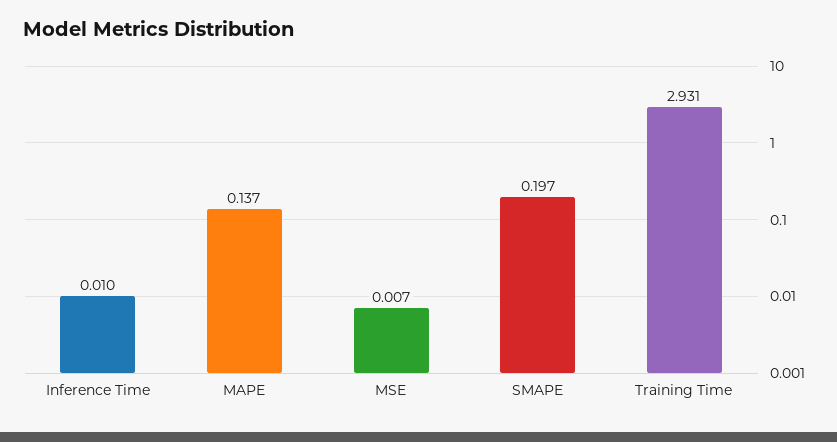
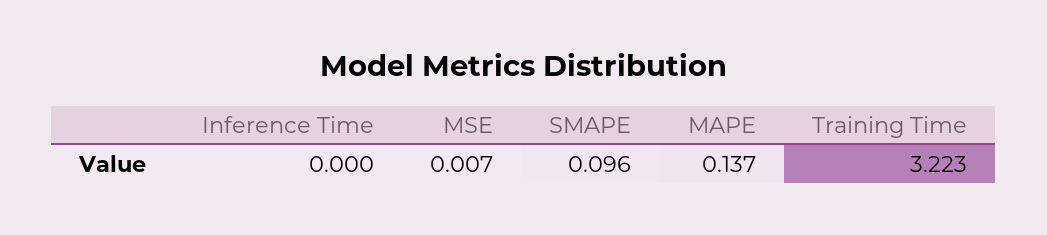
Inference Time: 0.01 -> 0
SMAPE: 0.197 -> 0.096
Training Time: 2.931 -> 3.223

